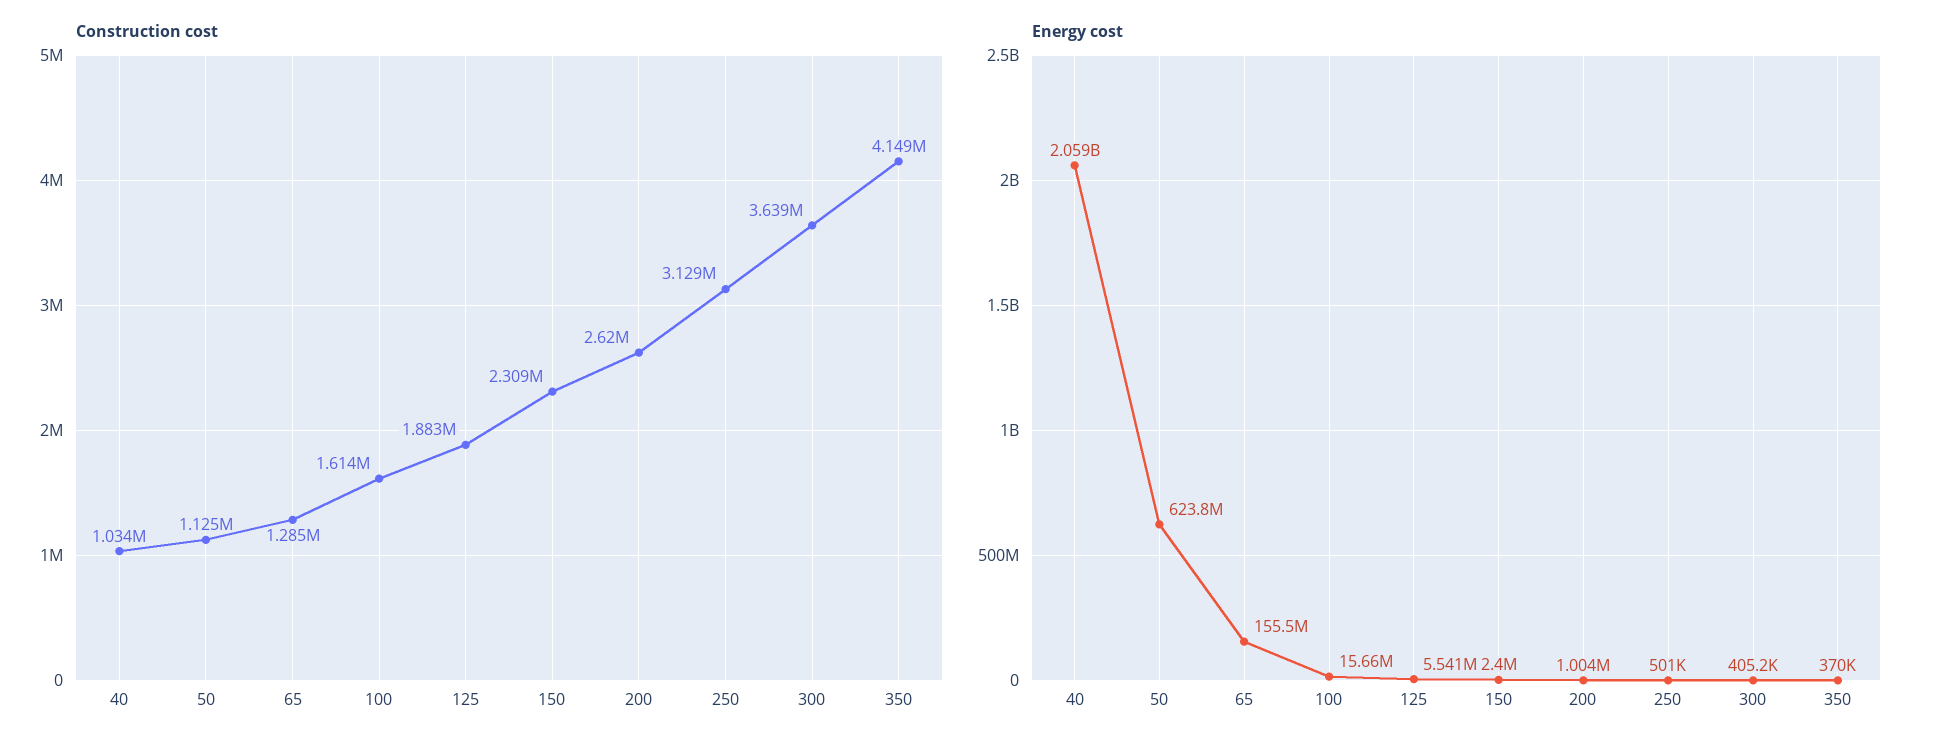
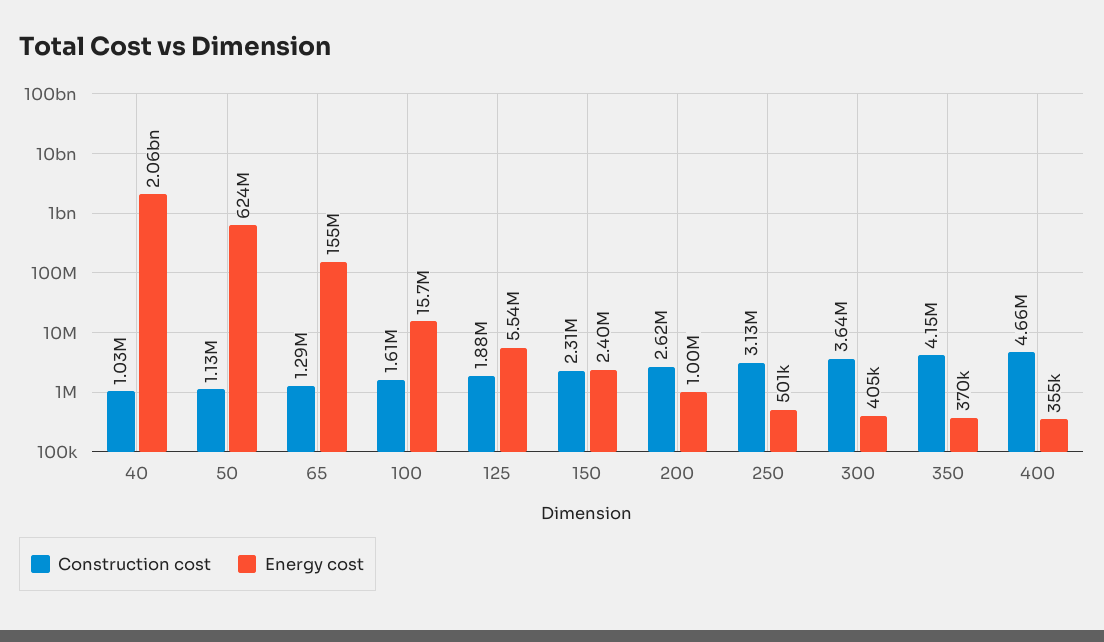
Construction cost, 400: none -> 4660000
Energy cost, 400: none -> 355000

